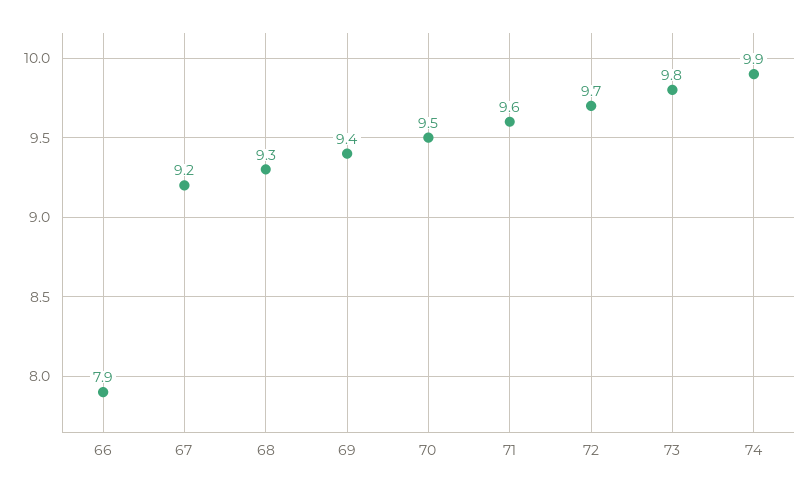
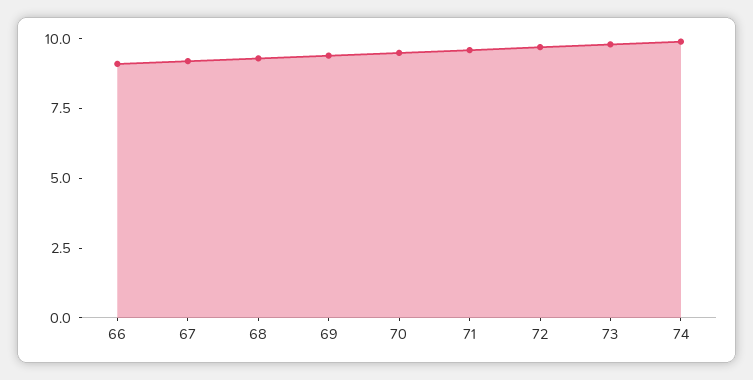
66: 7.9 -> 9

